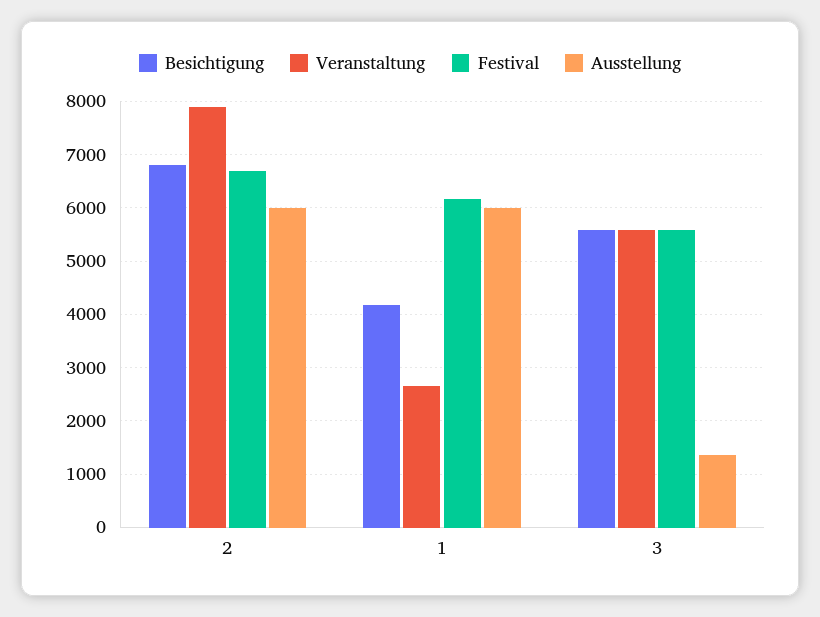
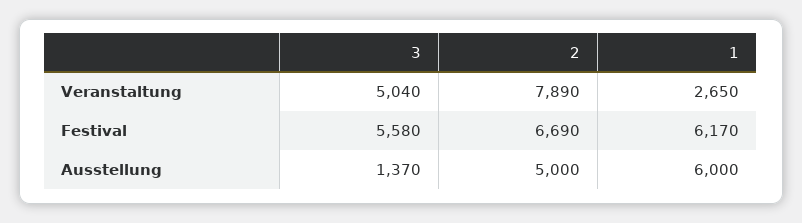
Besichtigung, 2: 6800 -> none
Ausstellung, 2: 6000 -> 5000
Besichtigung, 1: 4200 -> none
Besichtigung, 3: 5600 -> none
Veranstaltung, 3: 5600 -> 5040

